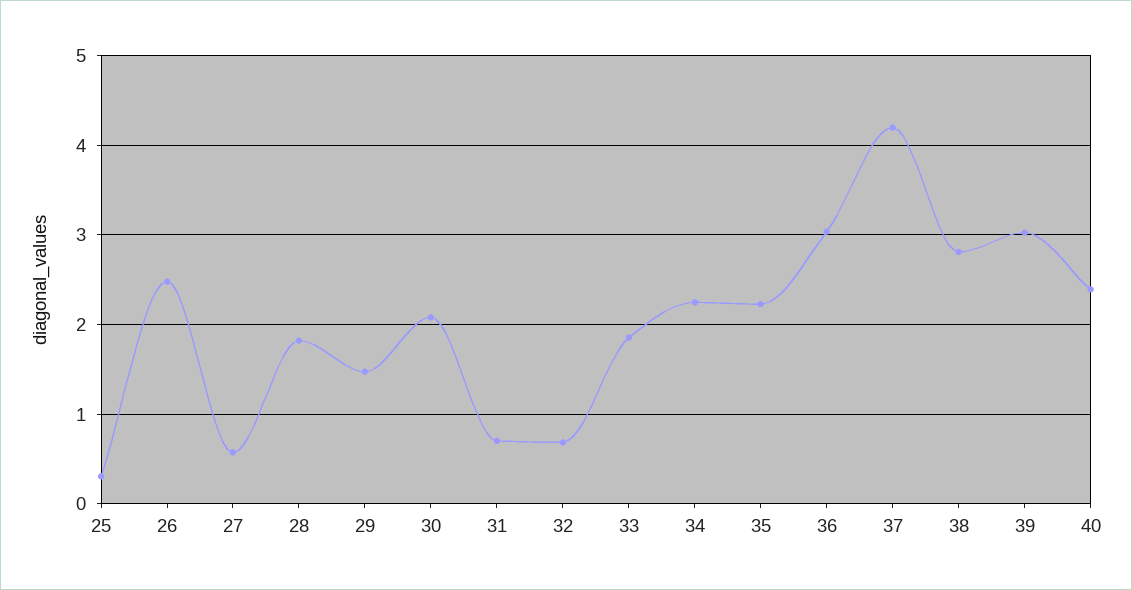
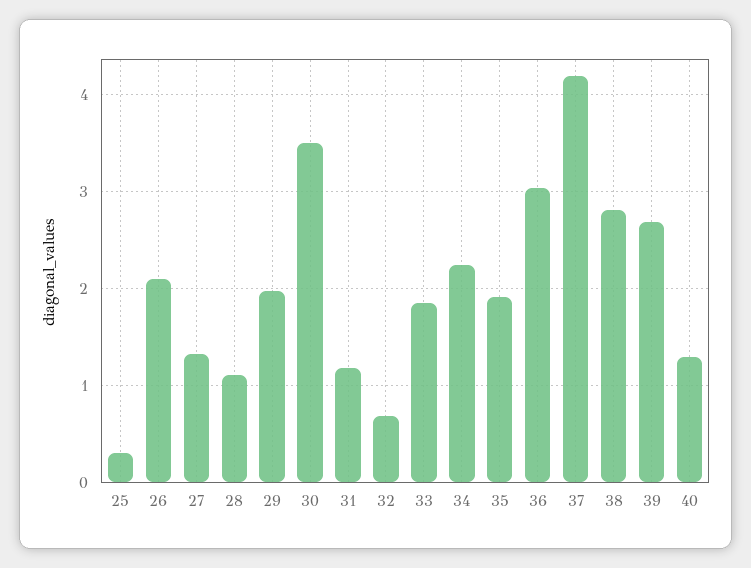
26: 2.5 -> 2.1
27: 0.6 -> 1.3
28: 1.8 -> 1.1
29: 1.5 -> 2
30: 2.1 -> 3.5
31: 0.7 -> 1.2
35: 2.2 -> 1.9
39: 3 -> 2.7
40: 2.4 -> 1.3

